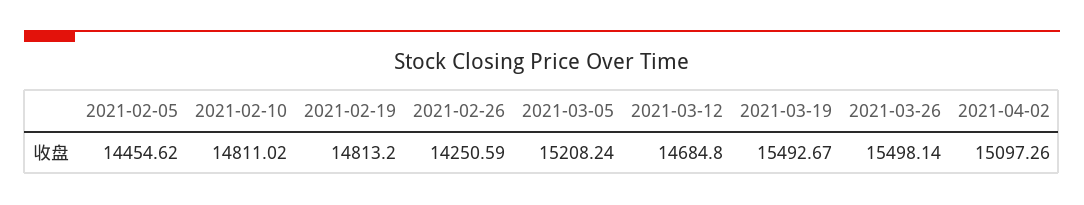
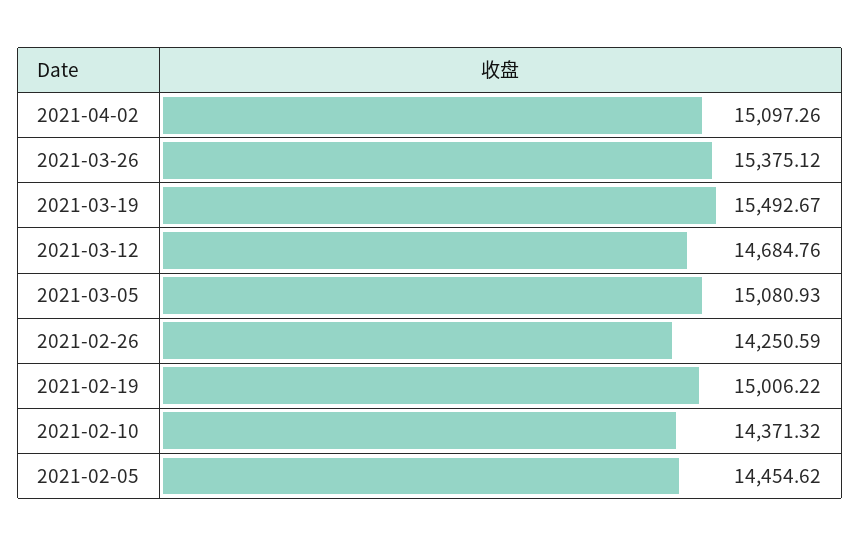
2021-02-10: 14811.02 -> 14371.32
2021-02-19: 14813.2 -> 15006.22
2021-03-05: 15208.24 -> 15080.93
2021-03-12: 14684.8 -> 14684.76
2021-03-26: 15498.14 -> 15375.12

